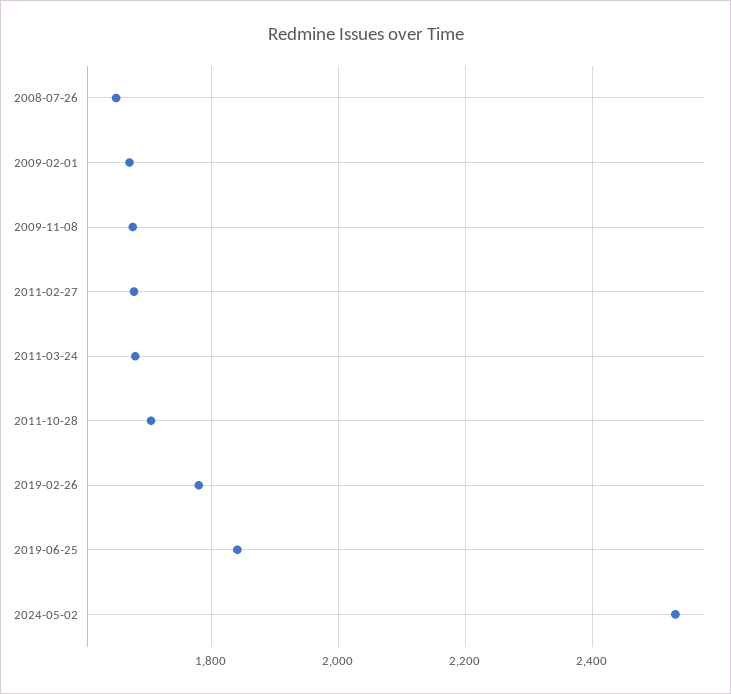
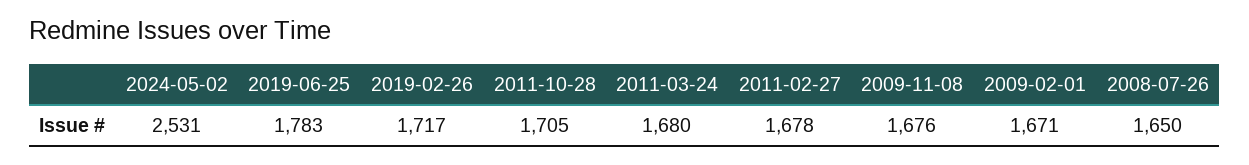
2019-02-26: 1780 -> 1717
2019-06-25: 1840 -> 1783

